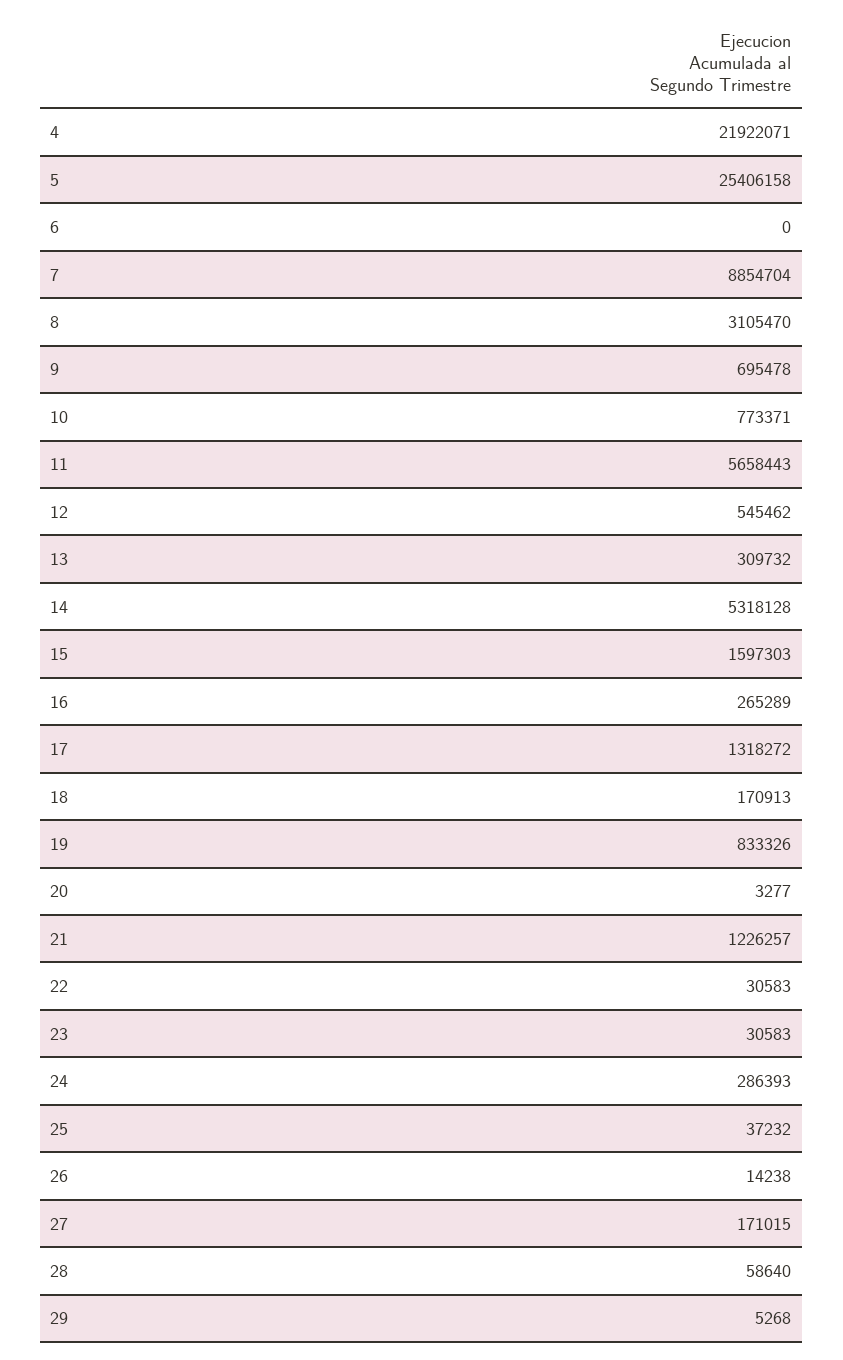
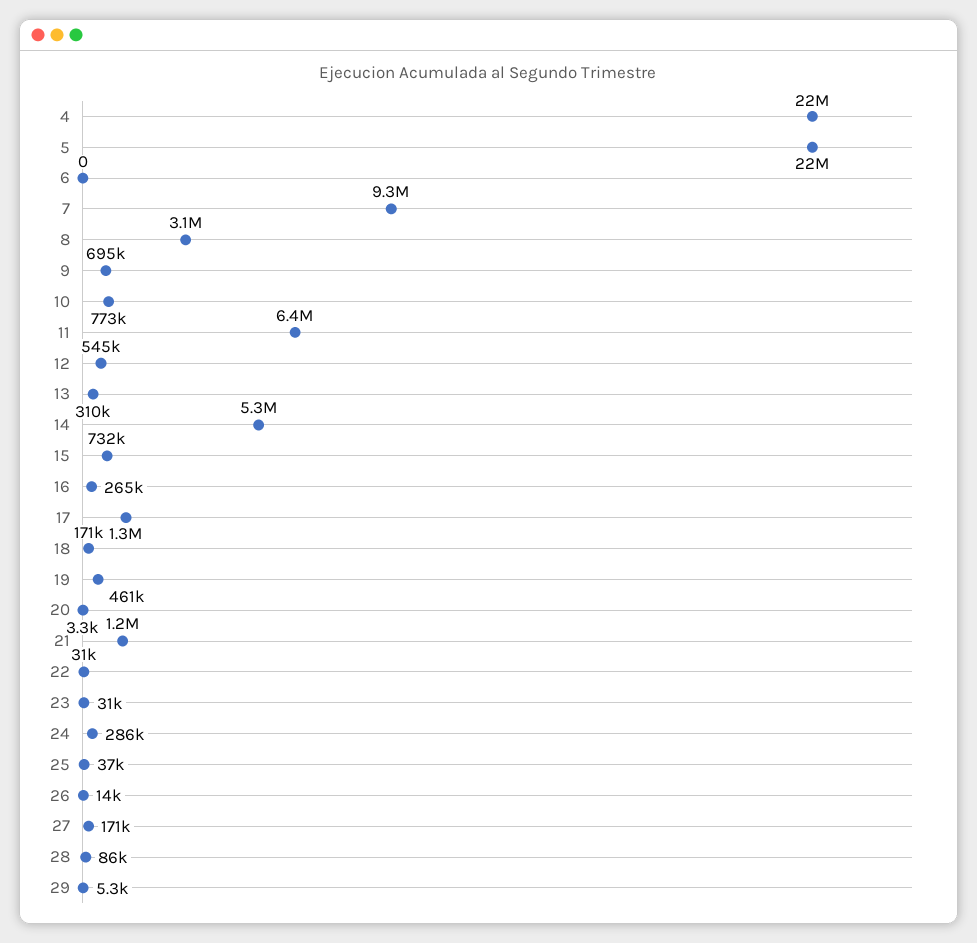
5: 25406158 -> 22000000
7: 8854704 -> 9300000
11: 5658443 -> 6400000
15: 1597303 -> 732000
19: 833326 -> 461000
28: 58640 -> 86000

